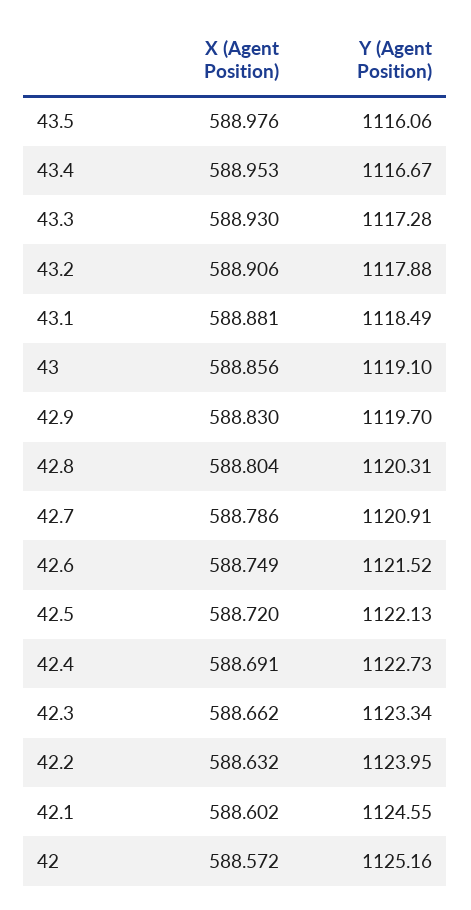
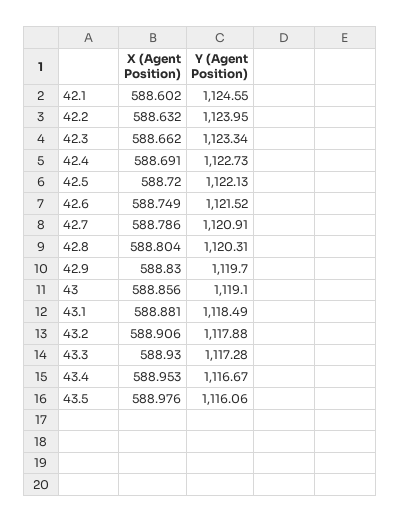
X (Agent Position), 42: 588.572 -> none
Y (Agent Position), 42: 1125.16 -> none

